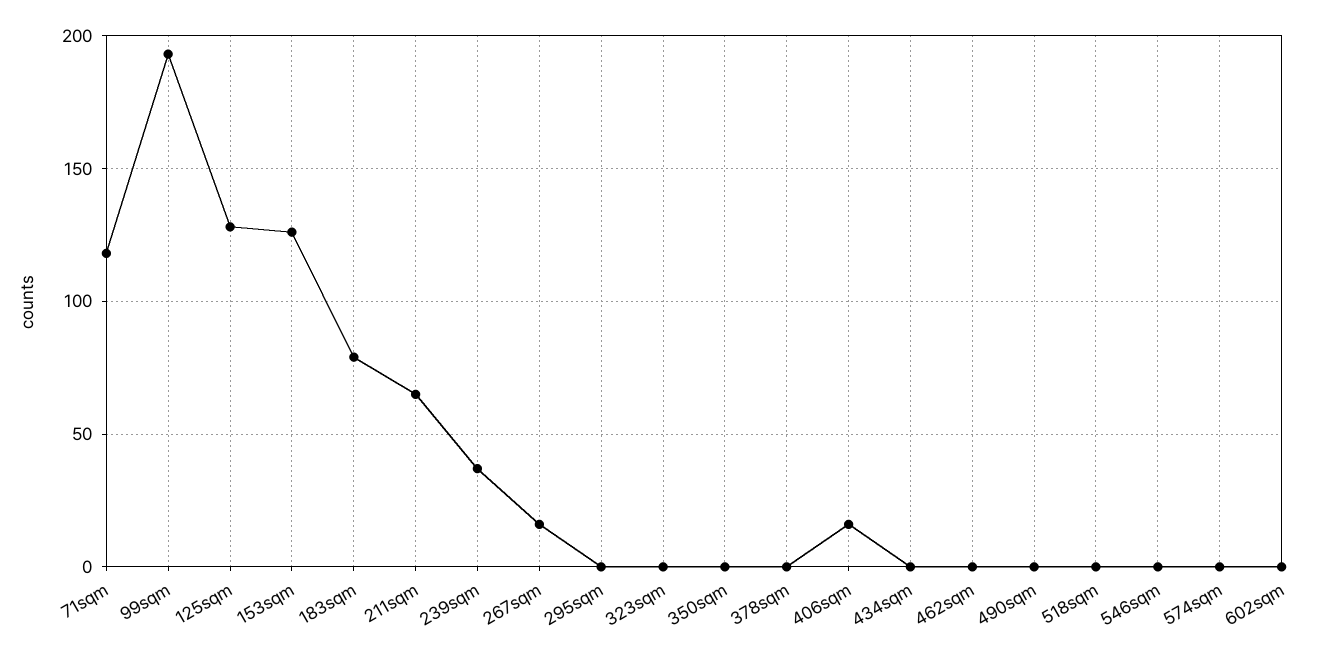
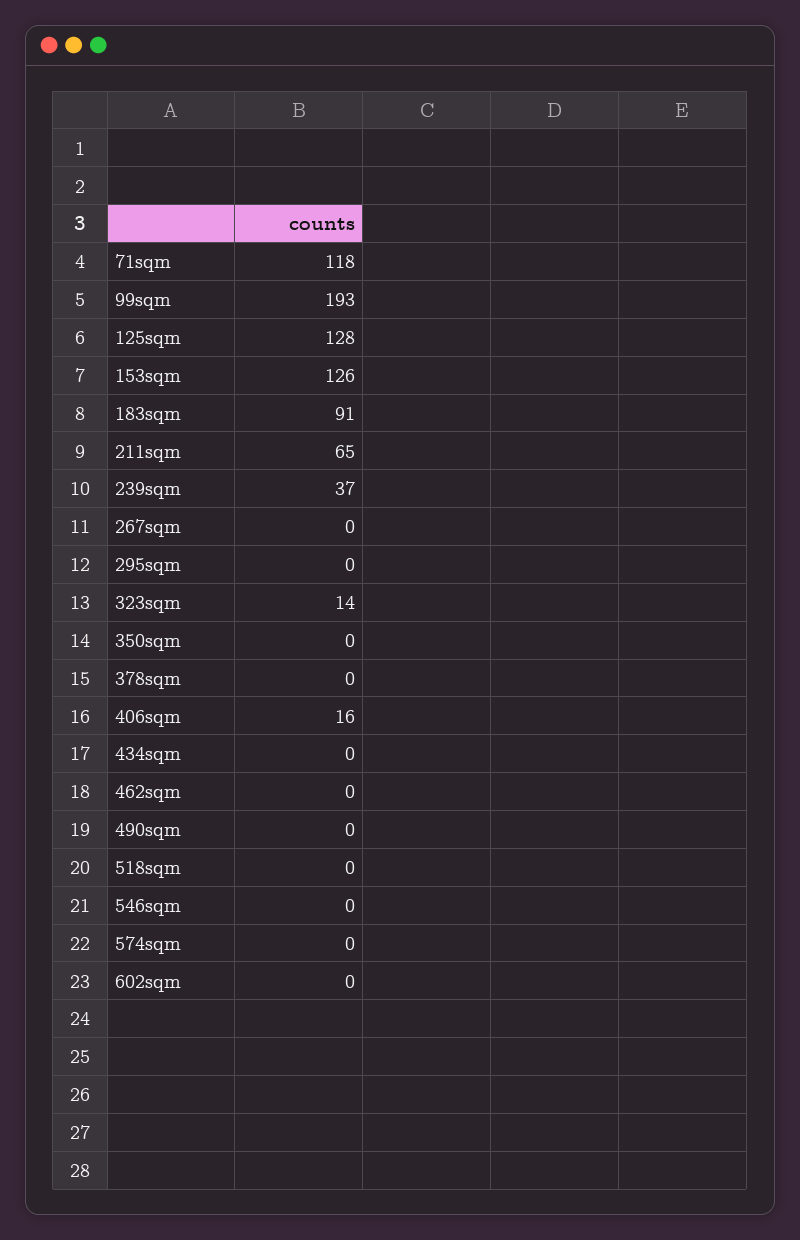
183sqm: 80 -> 91
267sqm: 15 -> 0
323sqm: 0 -> 14

